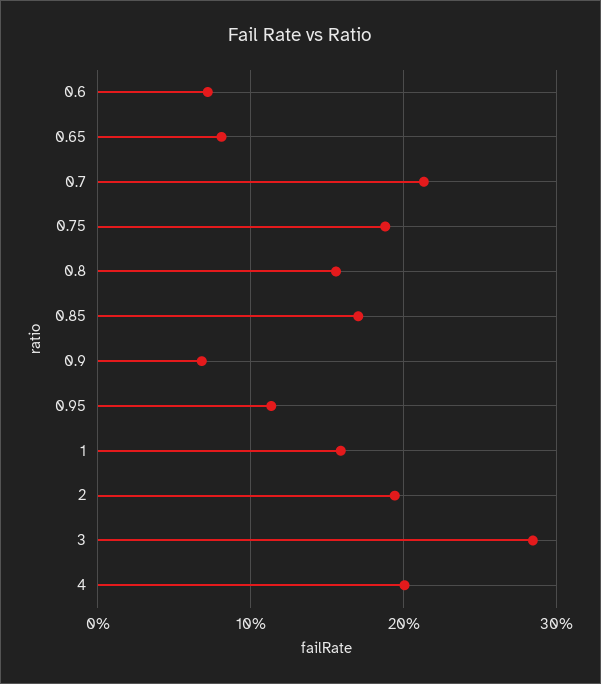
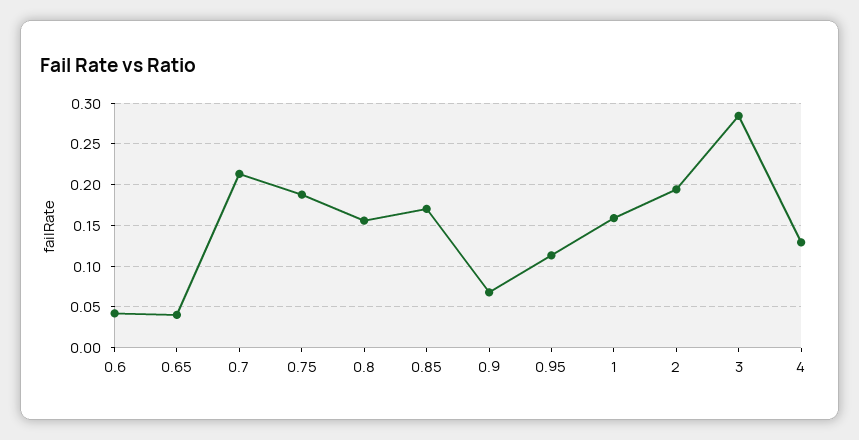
0.6: 0.07 -> 0.04
0.65: 0.08 -> 0.04
4: 0.2 -> 0.13

